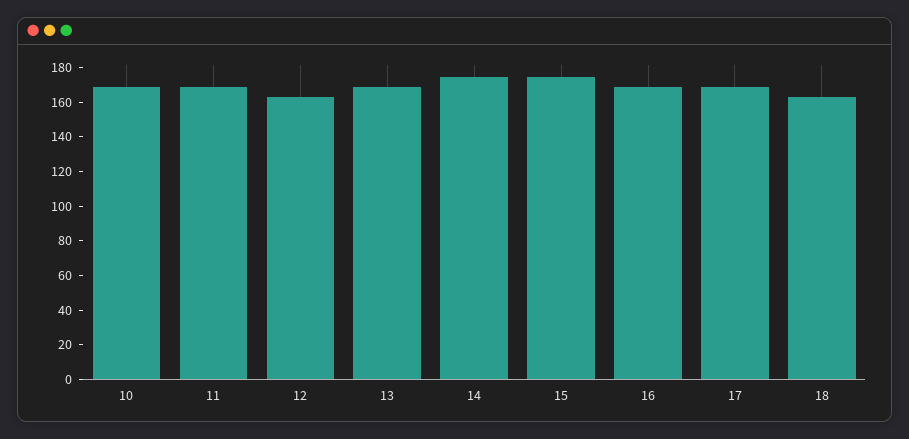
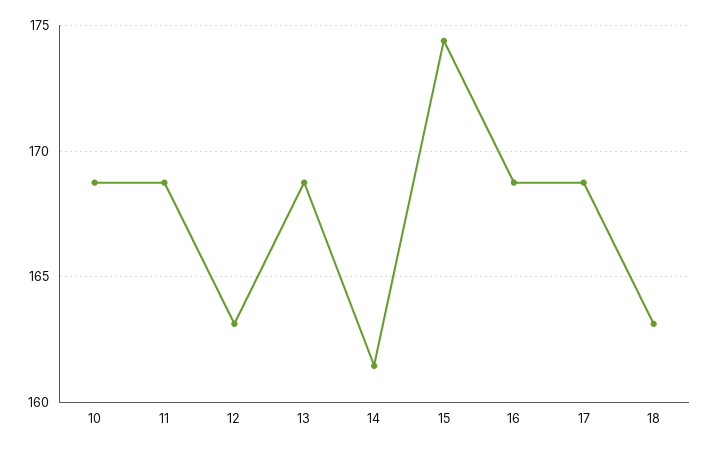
14: 175 -> 161.5

